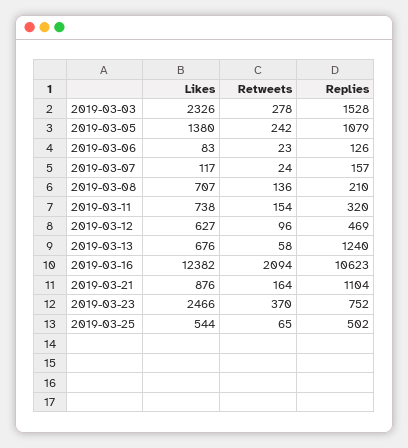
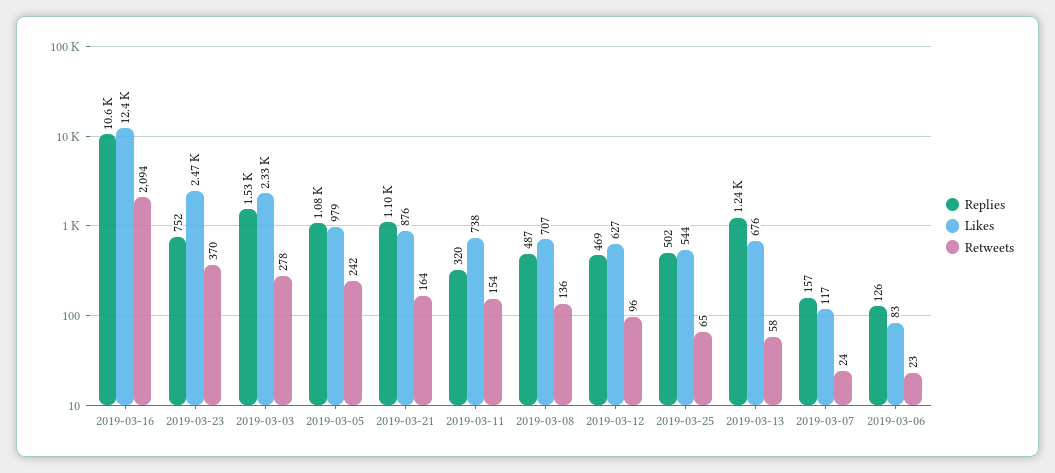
Likes, 2019-03-05: 1380 -> 979
Replies, 2019-03-08: 210 -> 487

